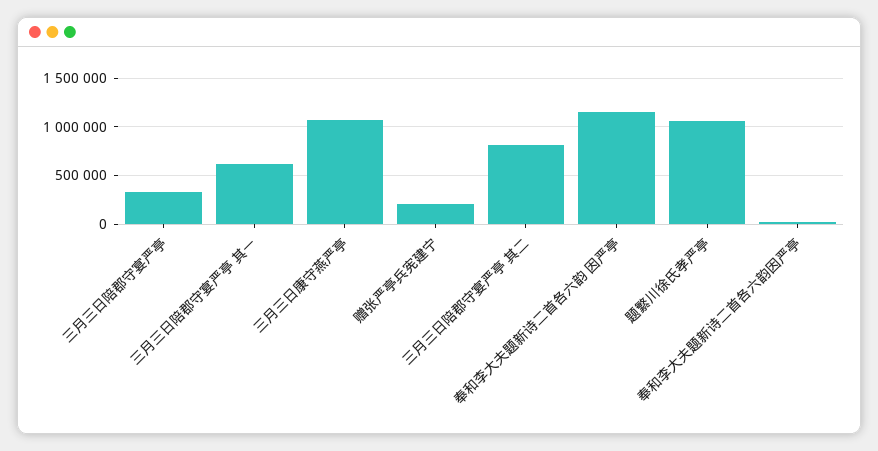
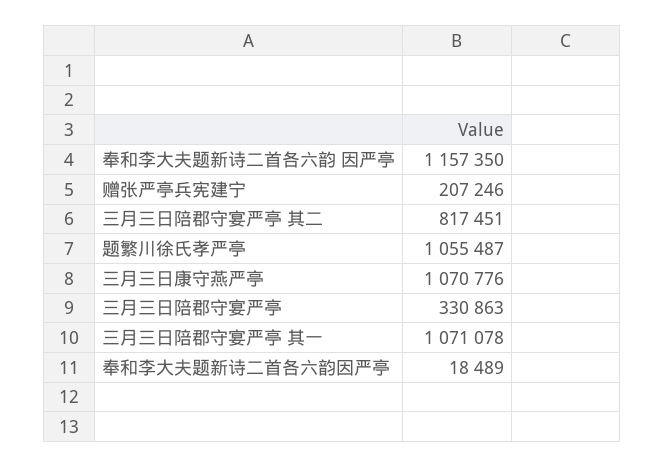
三月三日陪郡守宴严亭 其一: 600000 -> 1071078

